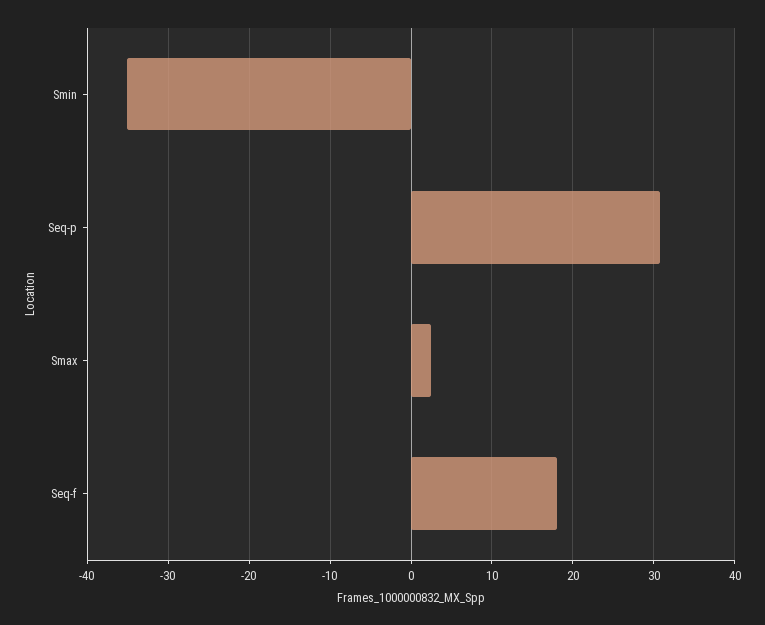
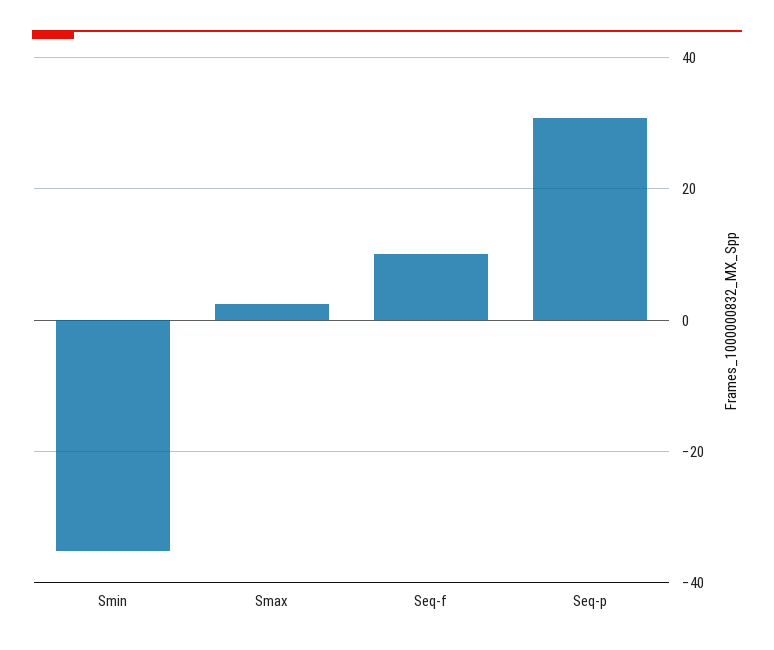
Seq-f: 18 -> 10

